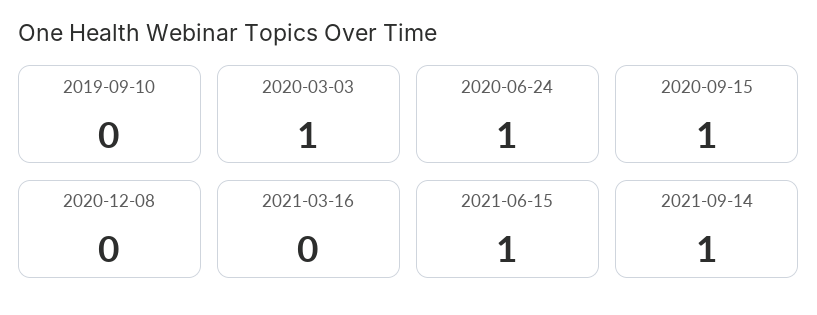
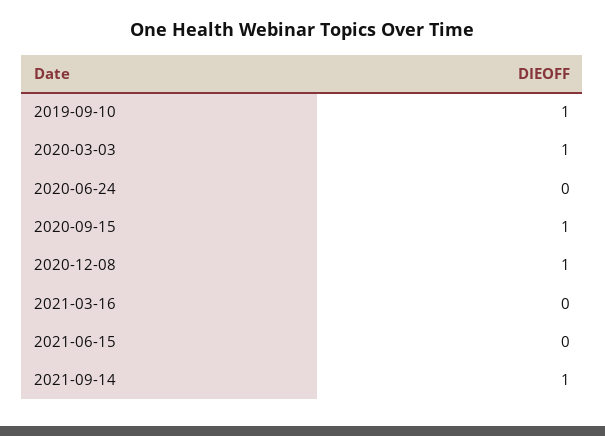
2019-09-10: 0 -> 1
2020-06-24: 1 -> 0
2020-12-08: 0 -> 1
2021-06-15: 1 -> 0

